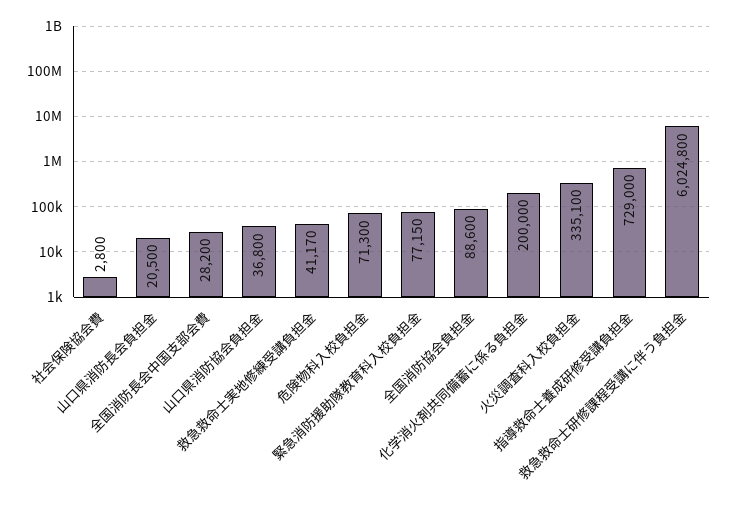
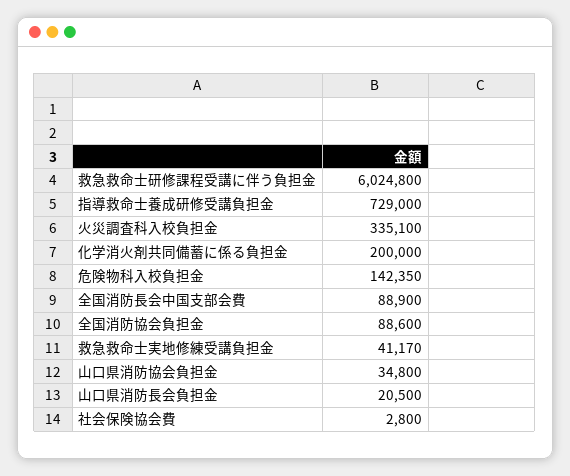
全国消防長会中国支部会費: 28200 -> 88900
山口県消防協会負担金: 36800 -> 34800
危険物科入校負担金: 71300 -> 142350
緊急消防援助隊教育科入校負担金: 77150 -> none

